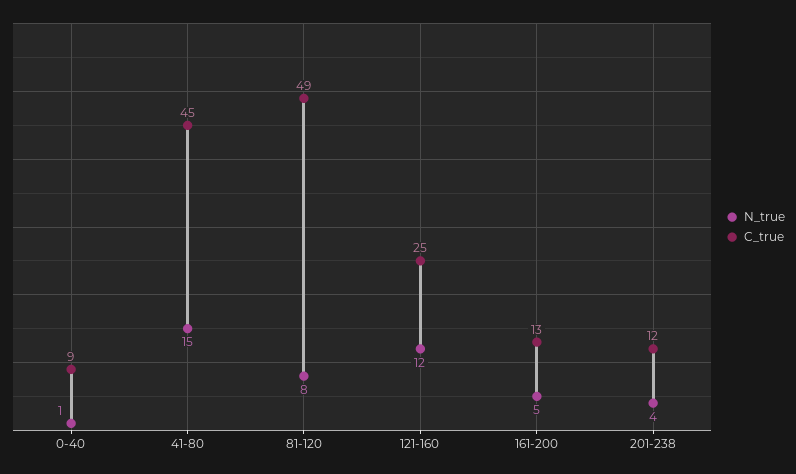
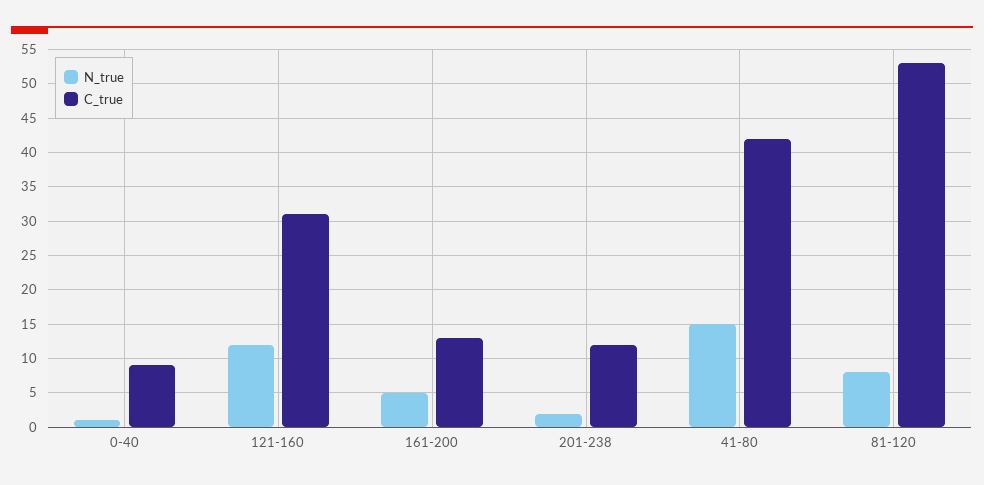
C_true, 41-80: 45 -> 42
C_true, 81-120: 49 -> 53
C_true, 121-160: 25 -> 31
N_true, 201-238: 4 -> 2

